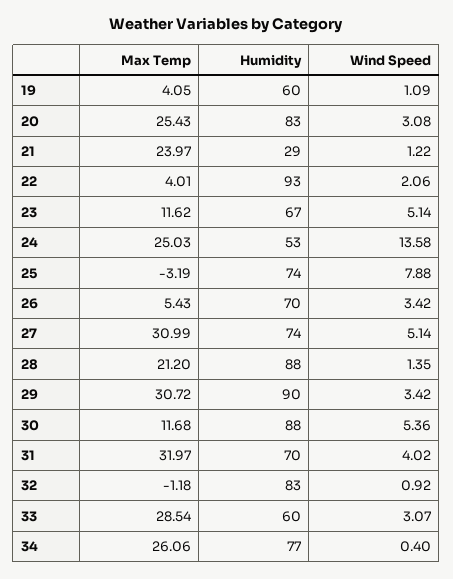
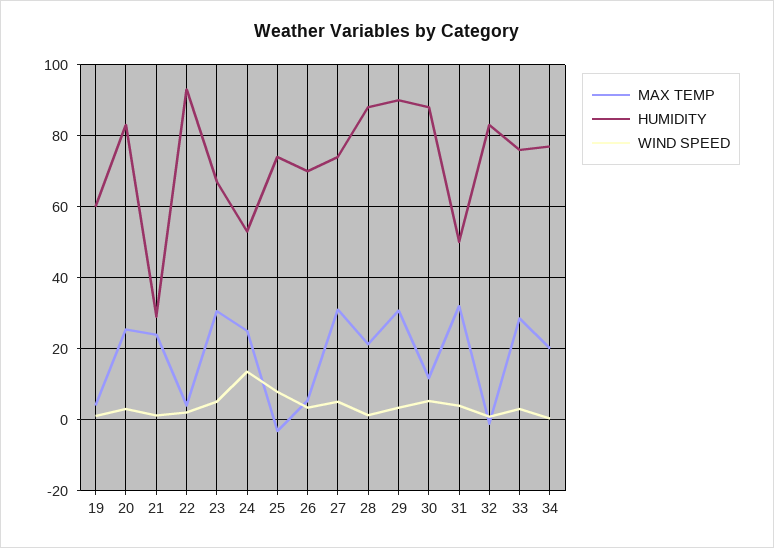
Max Temp, 23: 11.62 -> 30
Humidity, 31: 70 -> 50
Humidity, 33: 60 -> 76
Max Temp, 34: 26.06 -> 20

